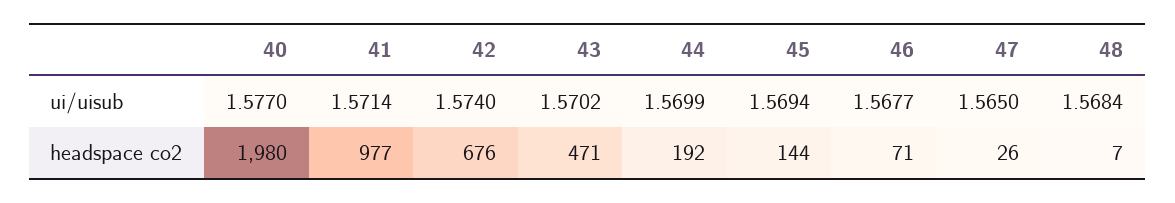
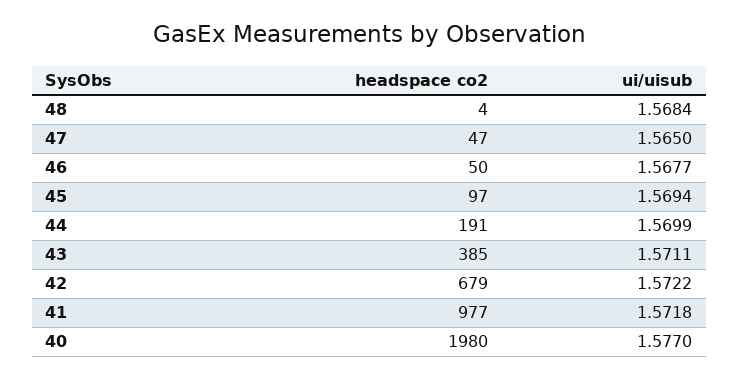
41, ui/uisub: 1.5714 -> 1.5718
42, ui/uisub: 1.574 -> 1.5722
43, ui/uisub: 1.5702 -> 1.5711
42, headspace co2: 676 -> 679
43, headspace co2: 471 -> 385
44, headspace co2: 192 -> 191
45, headspace co2: 144 -> 97
46, headspace co2: 71 -> 50
47, headspace co2: 26 -> 47
48, headspace co2: 7 -> 4

